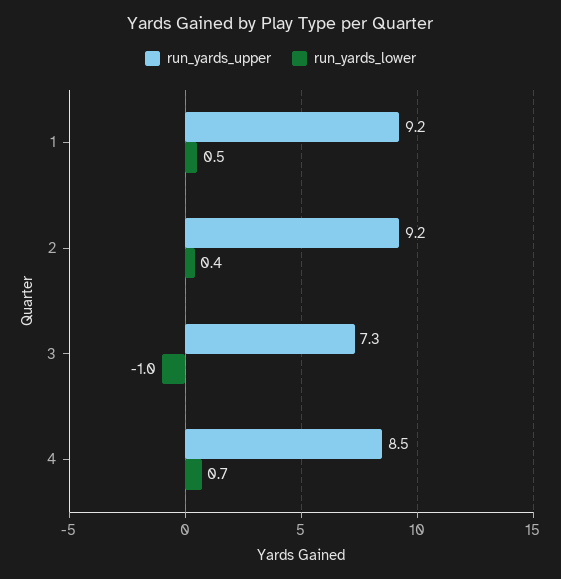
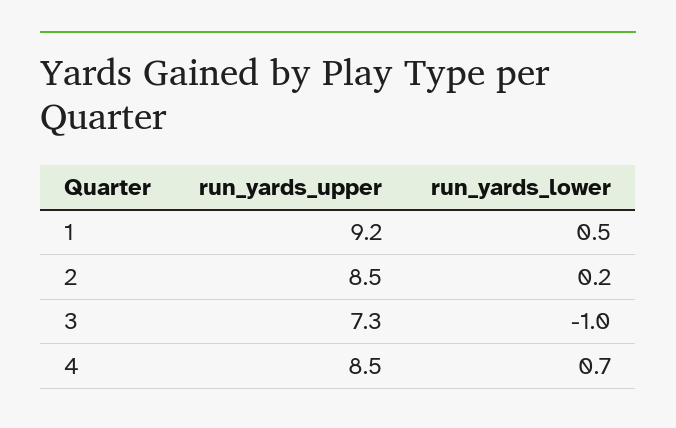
run_yards_upper, 2: 9.2 -> 8.5
run_yards_lower, 2: 0.4 -> 0.2

